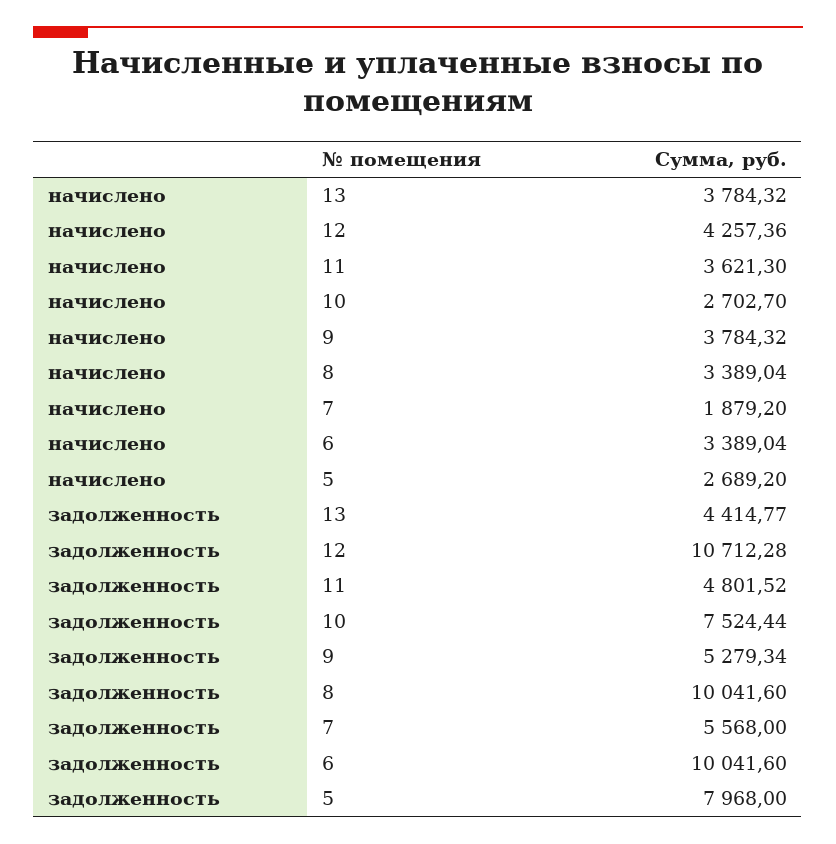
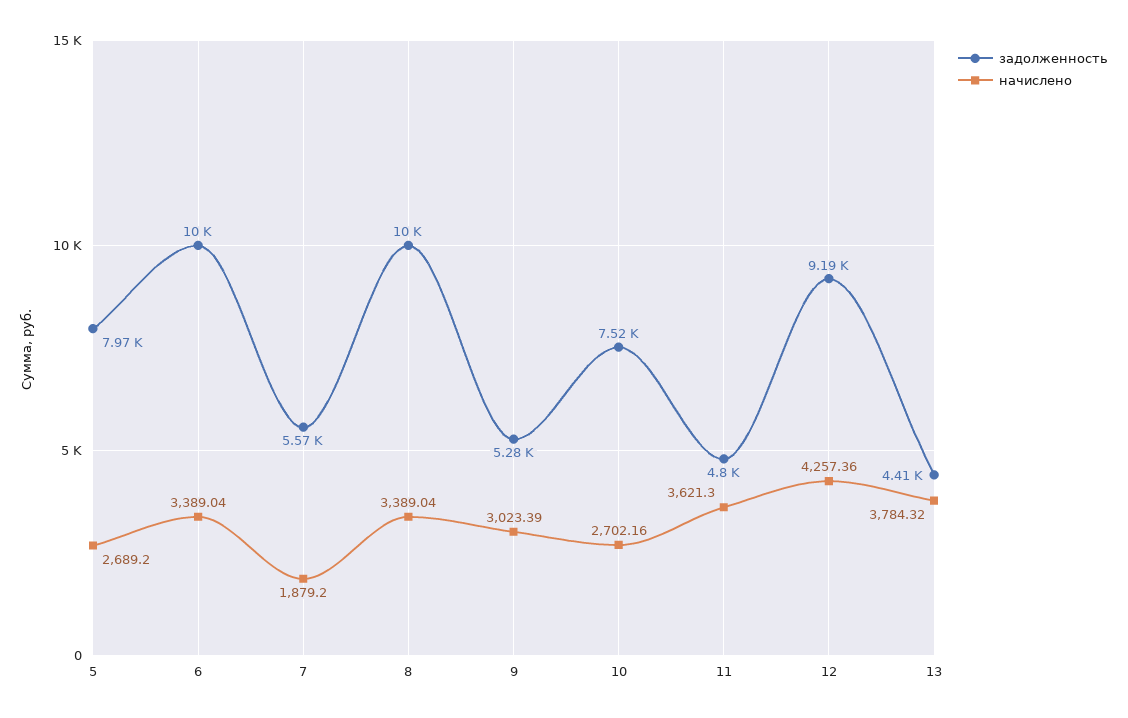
начислено, 10: 2702.7 -> 2702.16
начислено, 9: 3784.32 -> 3023.39
задолженность, 12: 10712.28 -> 9190

